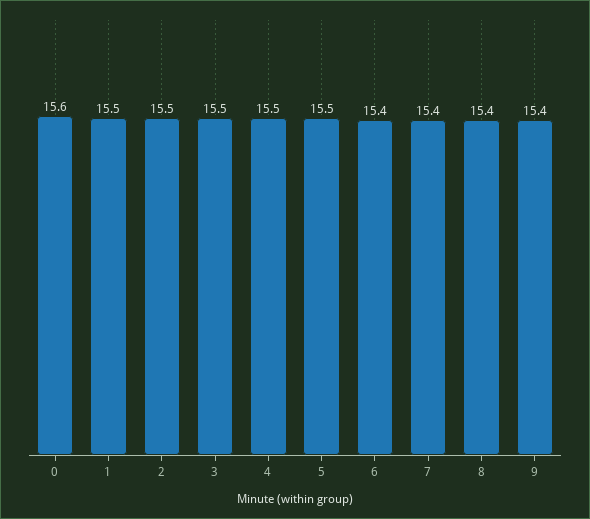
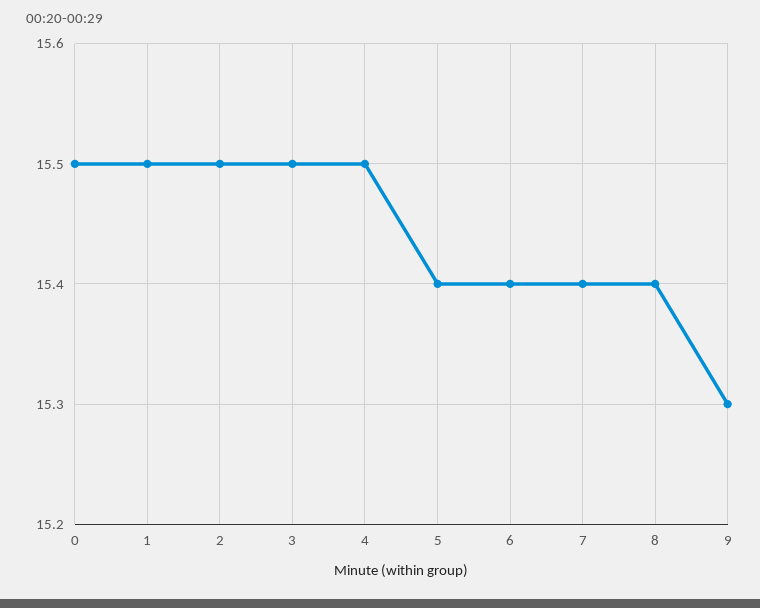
0: 15.6 -> 15.5
5: 15.5 -> 15.4
9: 15.4 -> 15.3

